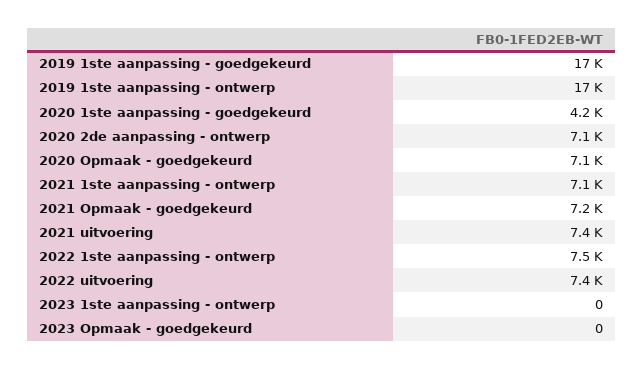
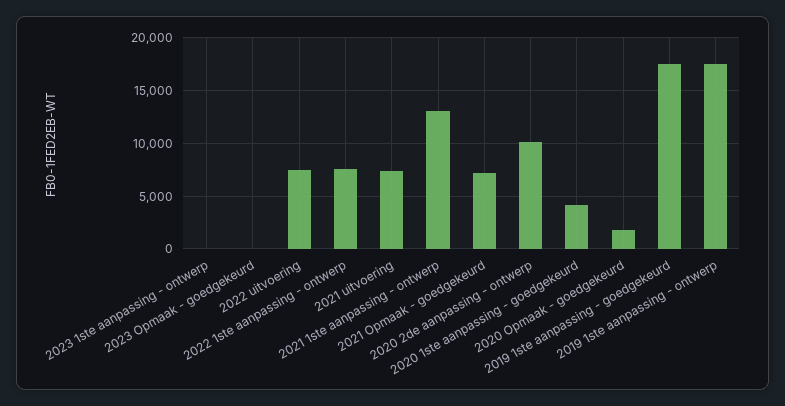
2020 2de aanpassing - ontwerp: 7100 -> 10000
2020 Opmaak - goedgekeurd: 7100 -> 2000
2021 1ste aanpassing - ontwerp: 7100 -> 13000

